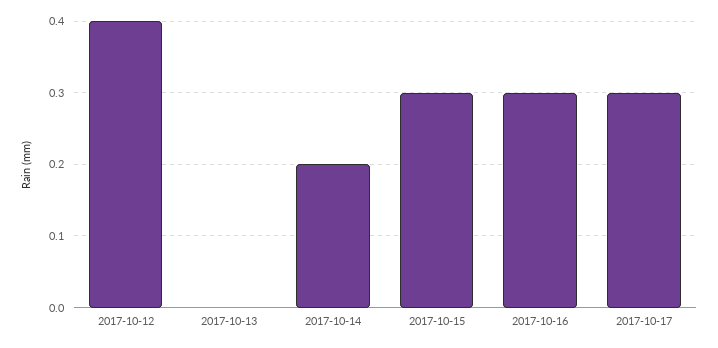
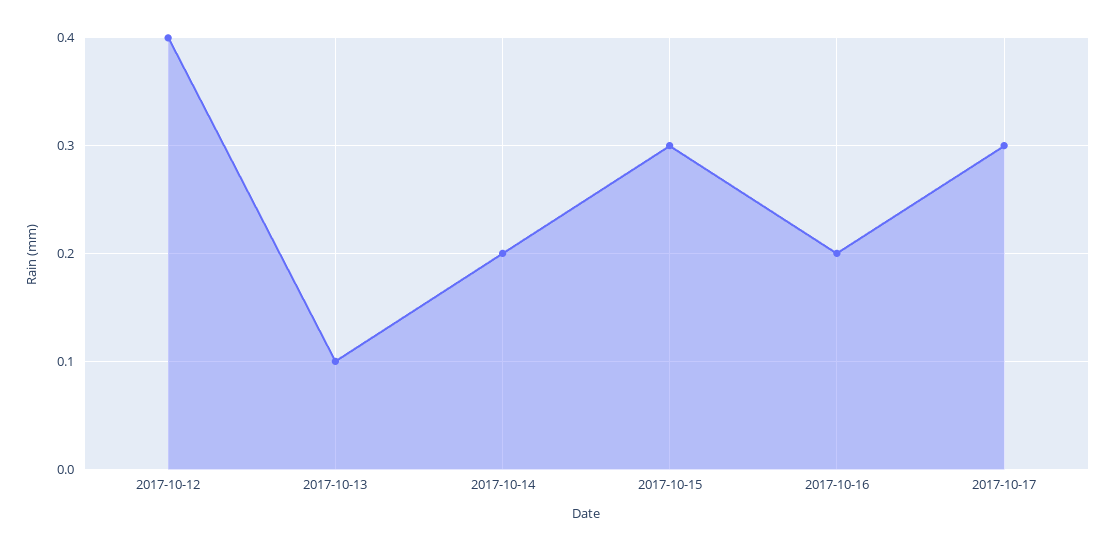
2017-10-13: 0 -> 0.1
2017-10-16: 0.3 -> 0.2

